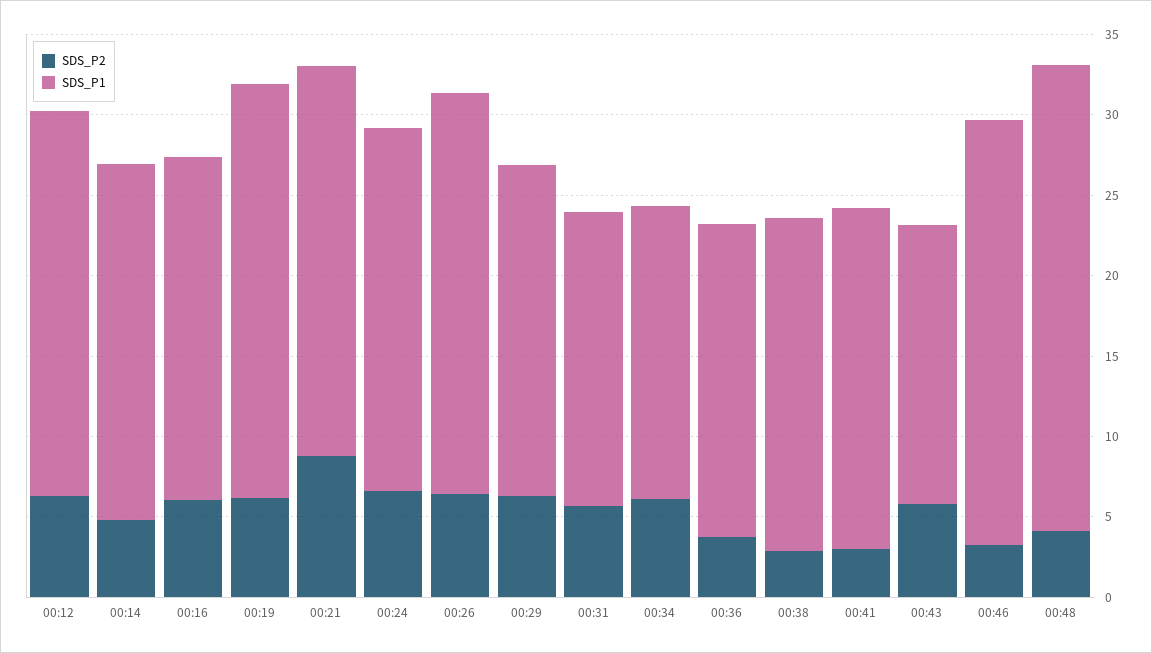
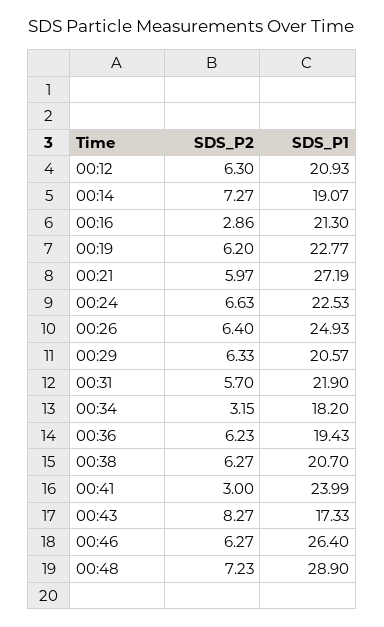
SDS_P1, 00:12: 24 -> 20.93
SDS_P2, 00:14: 5 -> 7.27
SDS_P1, 00:14: 22 -> 19.07
SDS_P2, 00:16: 6 -> 2.86
SDS_P1, 00:19: 26 -> 22.77
SDS_P2, 00:21: 9 -> 5.97
SDS_P1, 00:21: 24 -> 27.19
SDS_P1, 00:31: 18 -> 21.9
SDS_P2, 00:34: 6 -> 3.15
SDS_P2, 00:36: 4 -> 6.23
SDS_P2, 00:38: 3 -> 6.27
SDS_P1, 00:41: 21 -> 23.99
SDS_P2, 00:43: 6 -> 8.27
SDS_P2, 00:46: 3 -> 6.27
SDS_P2, 00:48: 4 -> 7.23

